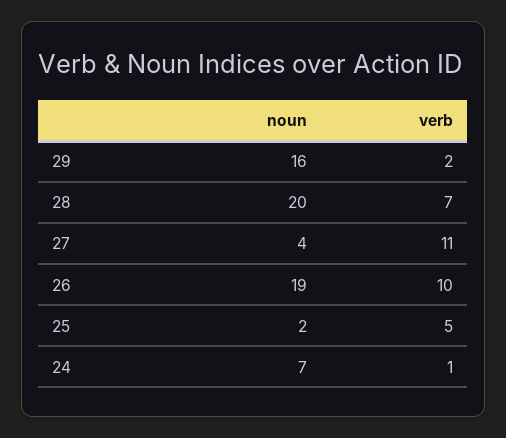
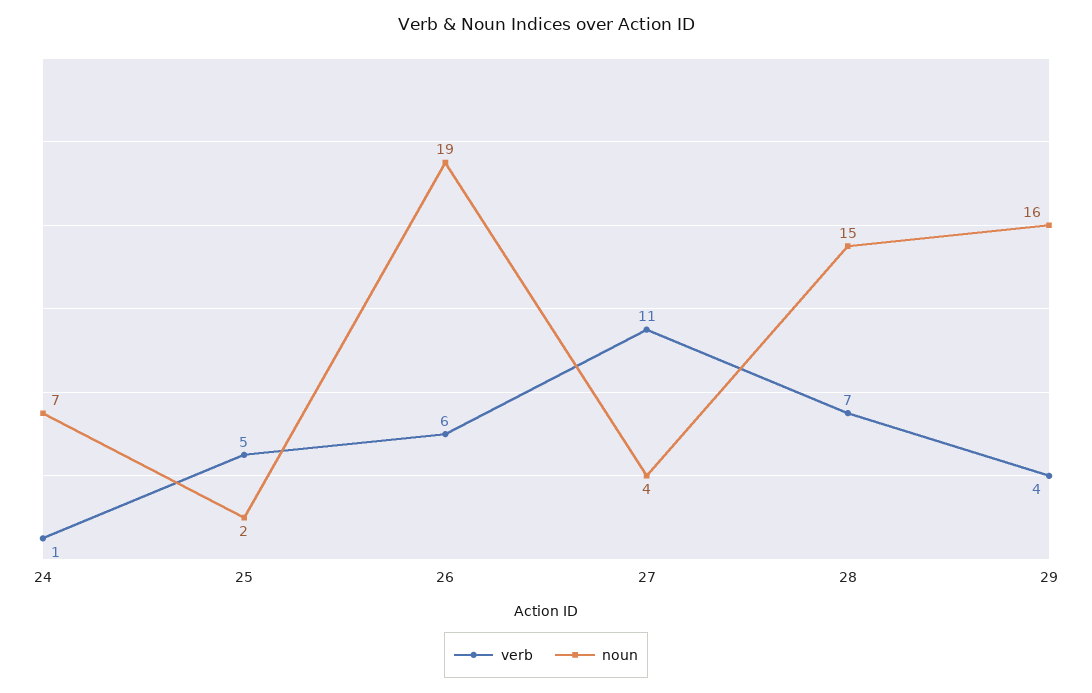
verb, 29: 2 -> 4
noun, 28: 20 -> 15
verb, 26: 10 -> 6

